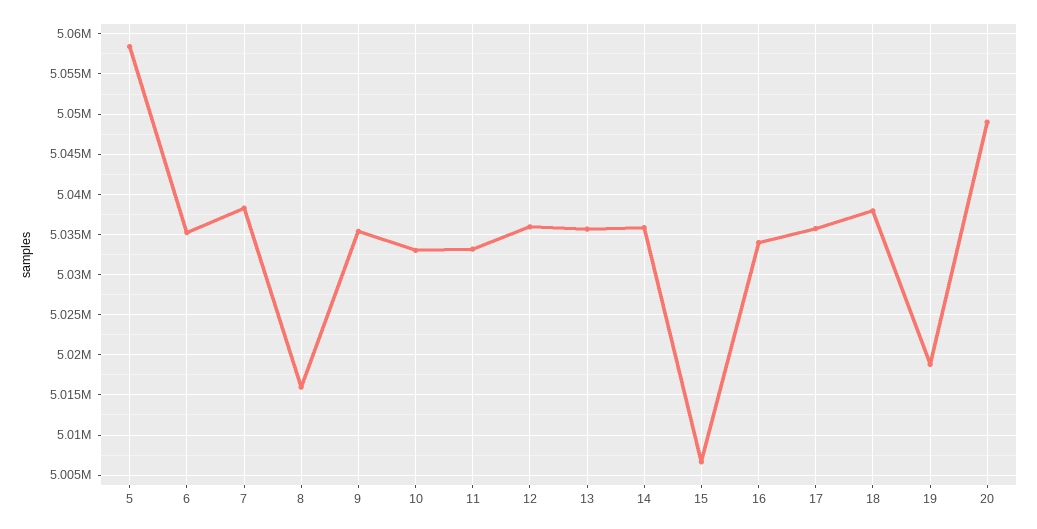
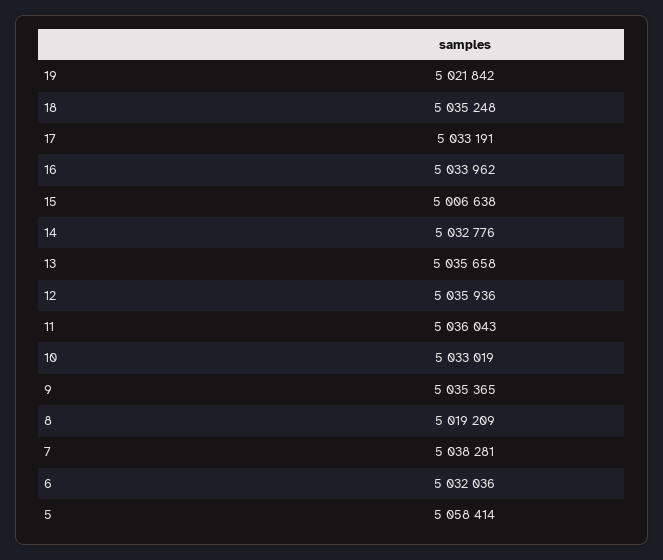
6: 5035000 -> 5032036
8: 5016000 -> 5019209
11: 5033000 -> 5036043
14: 5036000 -> 5032776
17: 5036000 -> 5033191
18: 5038000 -> 5035248
19: 5019000 -> 5021842
20: 5049000 -> none

